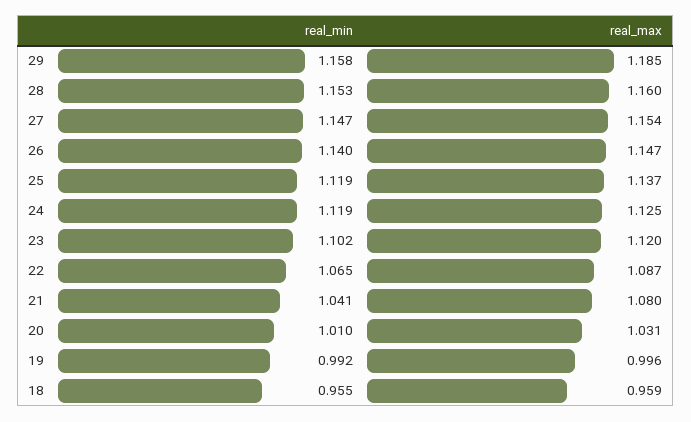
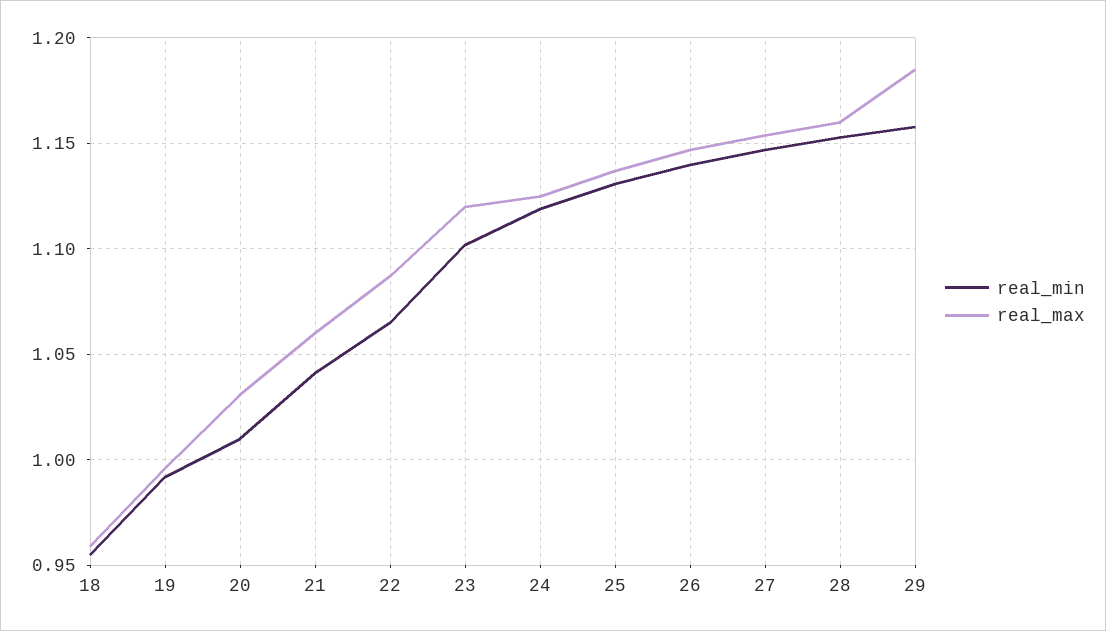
real_min, 25: 1.119 -> 1.13
real_max, 21: 1.08 -> 1.06

